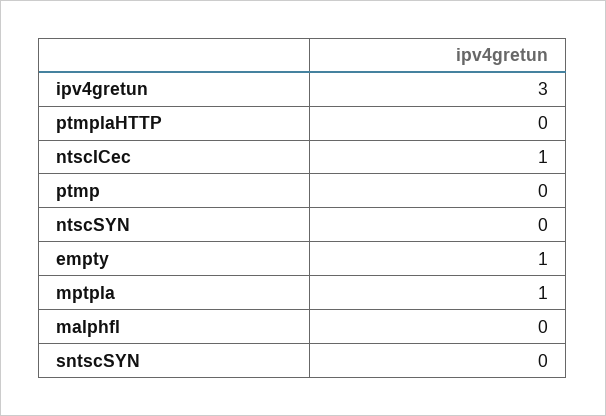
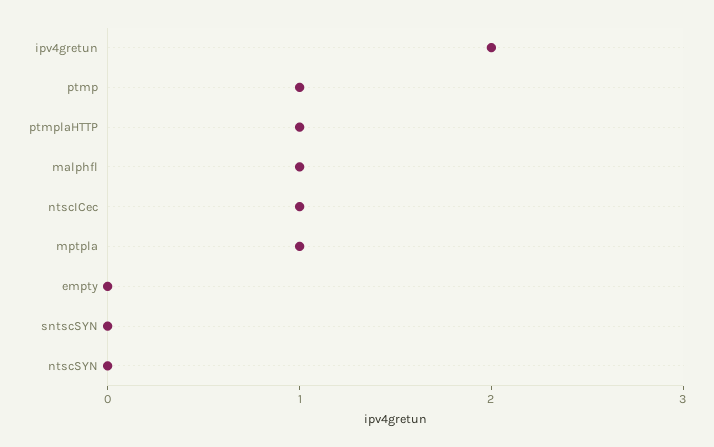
ipv4gretun: 3 -> 2
ptmplaHTTP: 0 -> 1
ptmp: 0 -> 1
empty: 1 -> 0
malphfl: 0 -> 1

